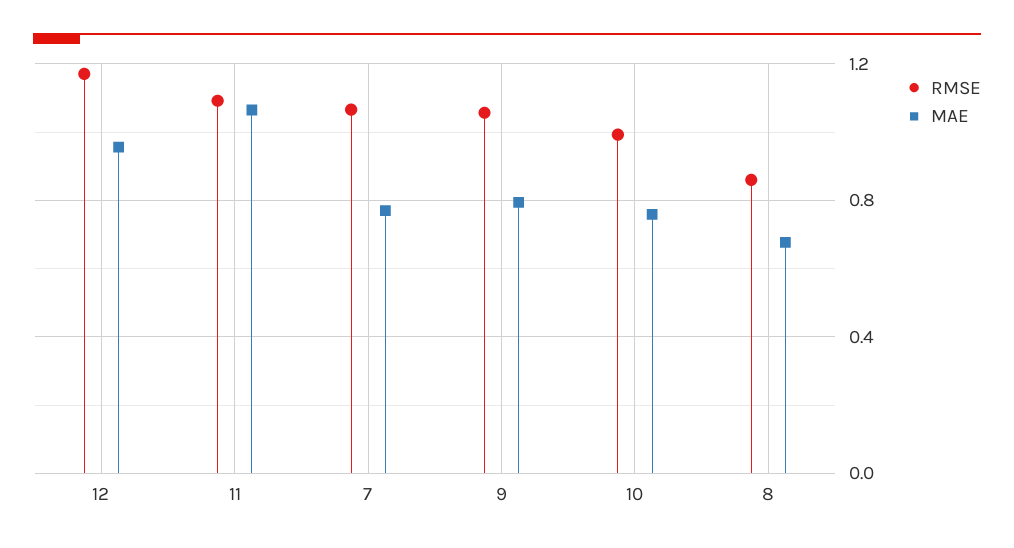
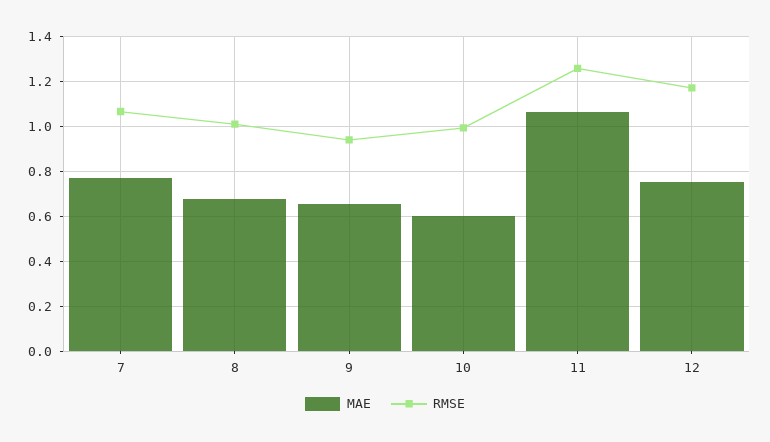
MAE, 12: 0.95 -> 0.75
RMSE, 11: 1.1 -> 1.25
RMSE, 9: 1.05 -> 0.95
MAE, 9: 0.8 -> 0.65
MAE, 10: 0.75 -> 0.6
RMSE, 8: 0.85 -> 1

